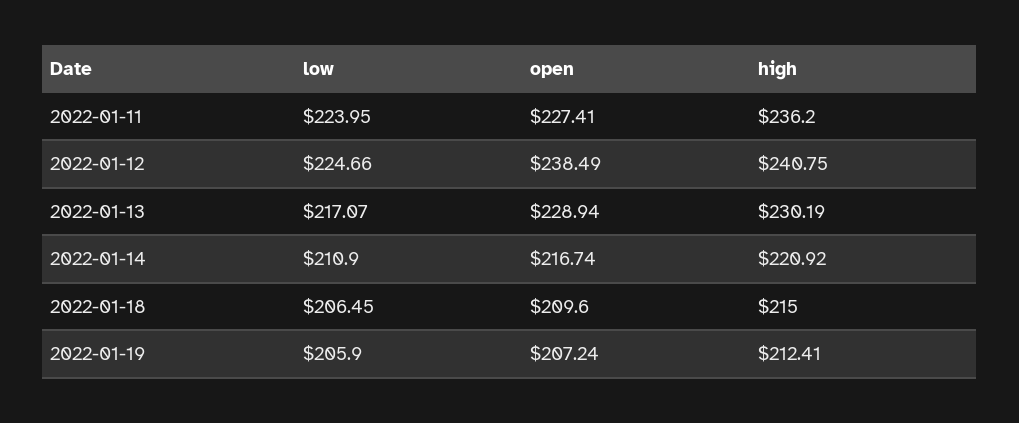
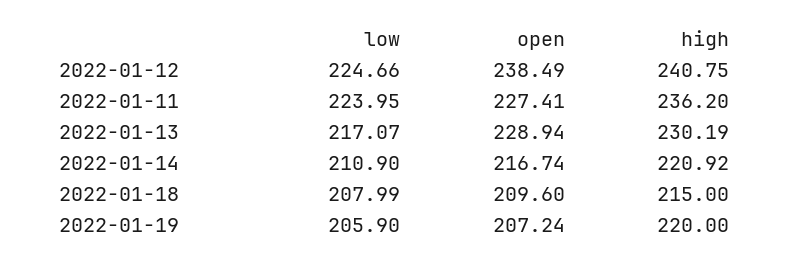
low, 2022-01-18: 206.45 -> 207.99
high, 2022-01-19: 212.41 -> 220

